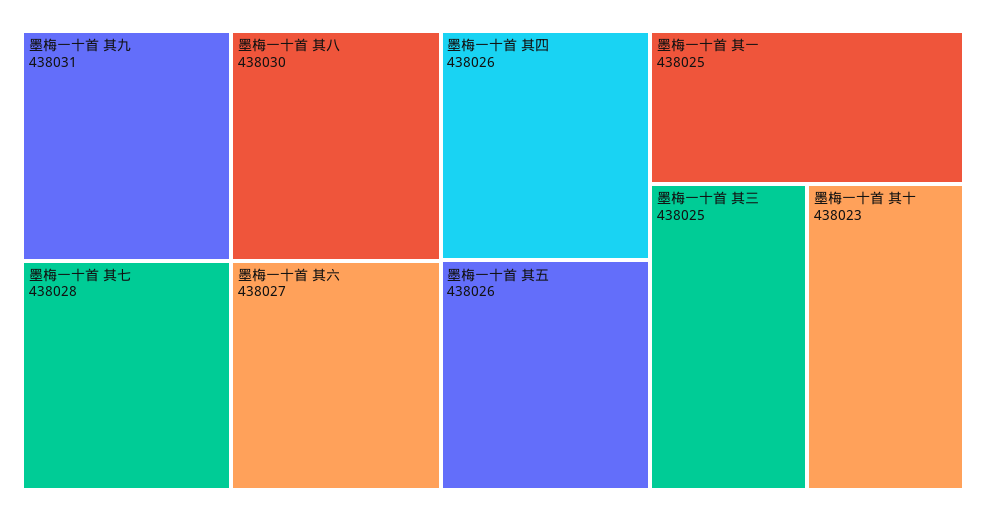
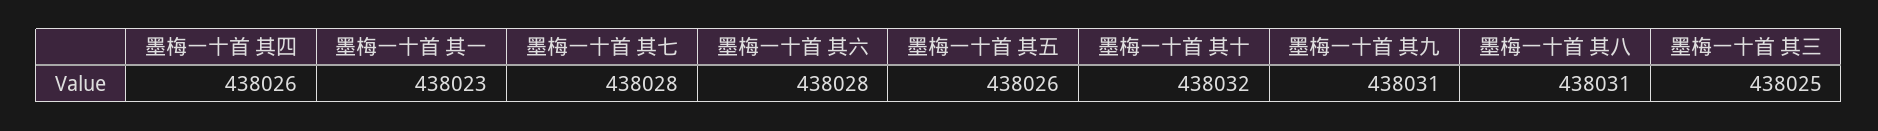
墨梅一十首 其八: 438030 -> 438031
墨梅一十首 其六: 438027 -> 438028
墨梅一十首 其一: 438025 -> 438023
墨梅一十首 其十: 438023 -> 438032

